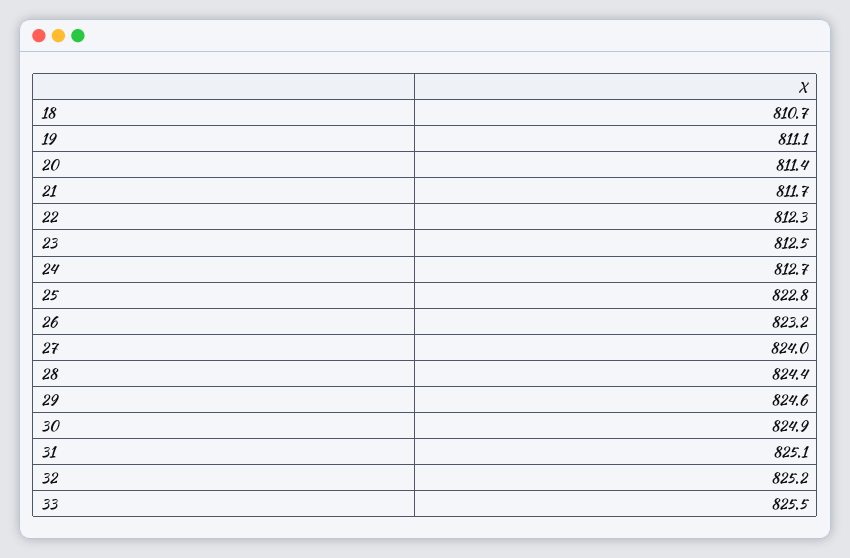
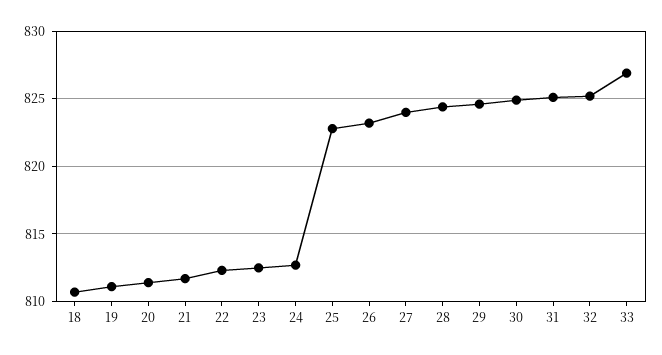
33: 825.5 -> 827

